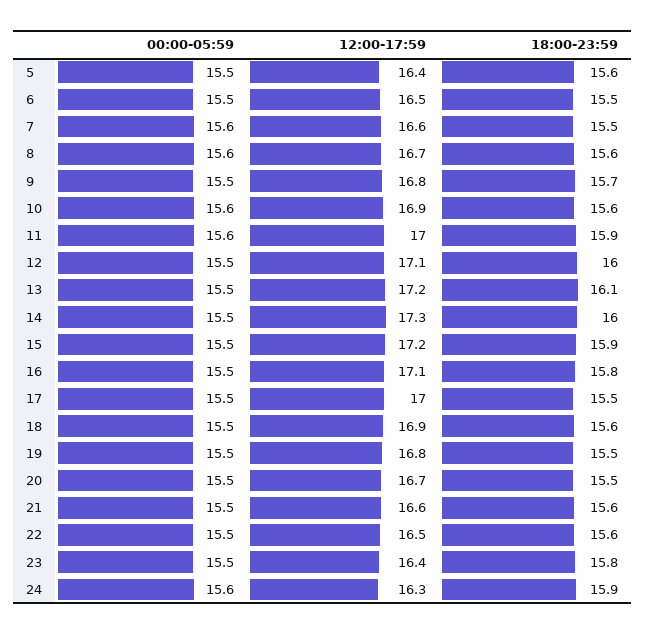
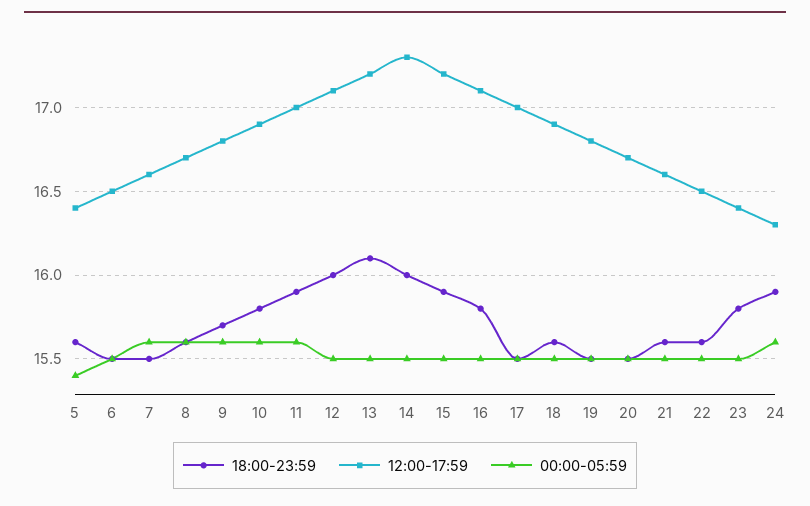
00:00-05:59, 5: 15.5 -> 15.4
00:00-05:59, 9: 15.5 -> 15.6
18:00-23:59, 10: 15.6 -> 15.8

